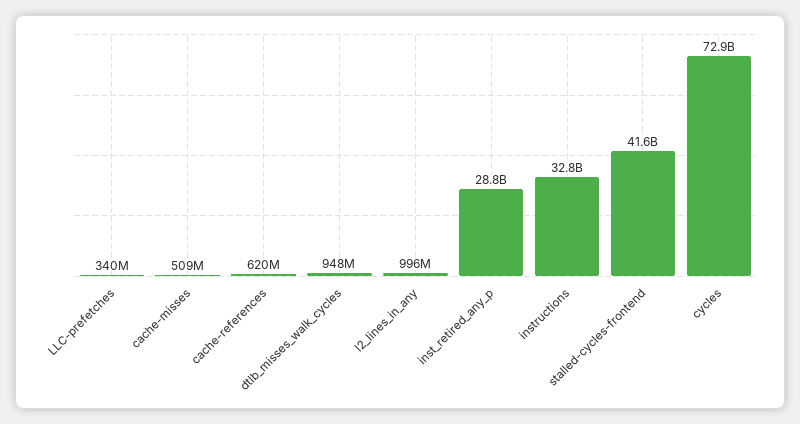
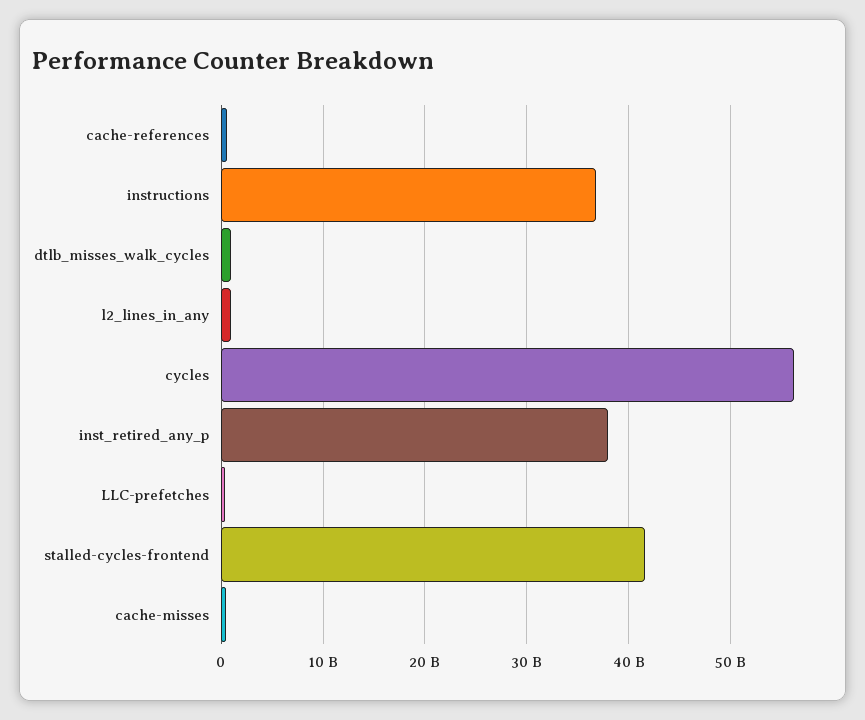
inst_retired_any_p: 28800000000 -> 38000000000
instructions: 32800000000 -> 37000000000
cycles: 72900000000 -> 56000000000

